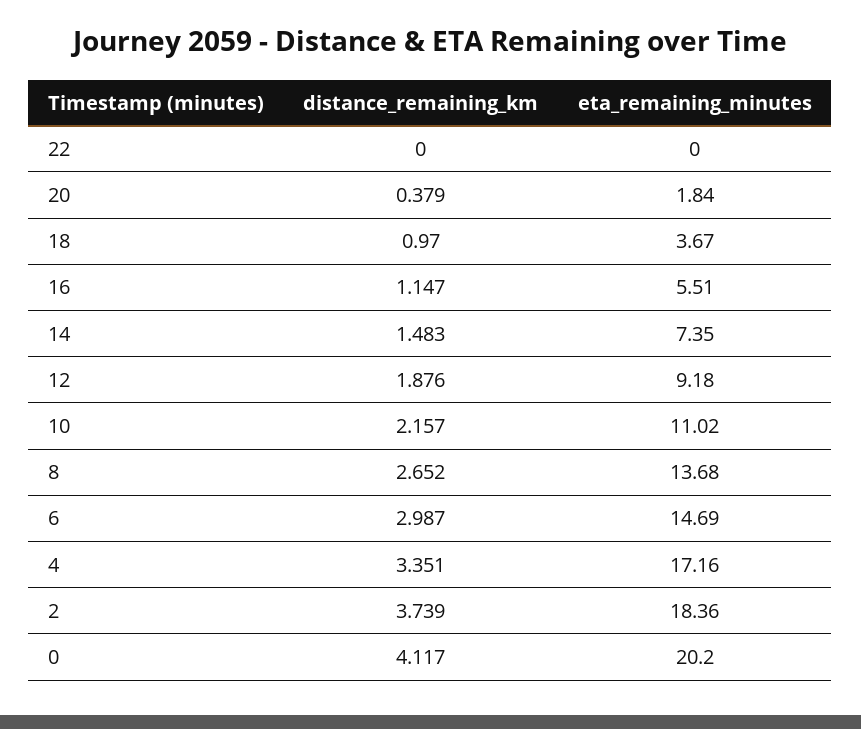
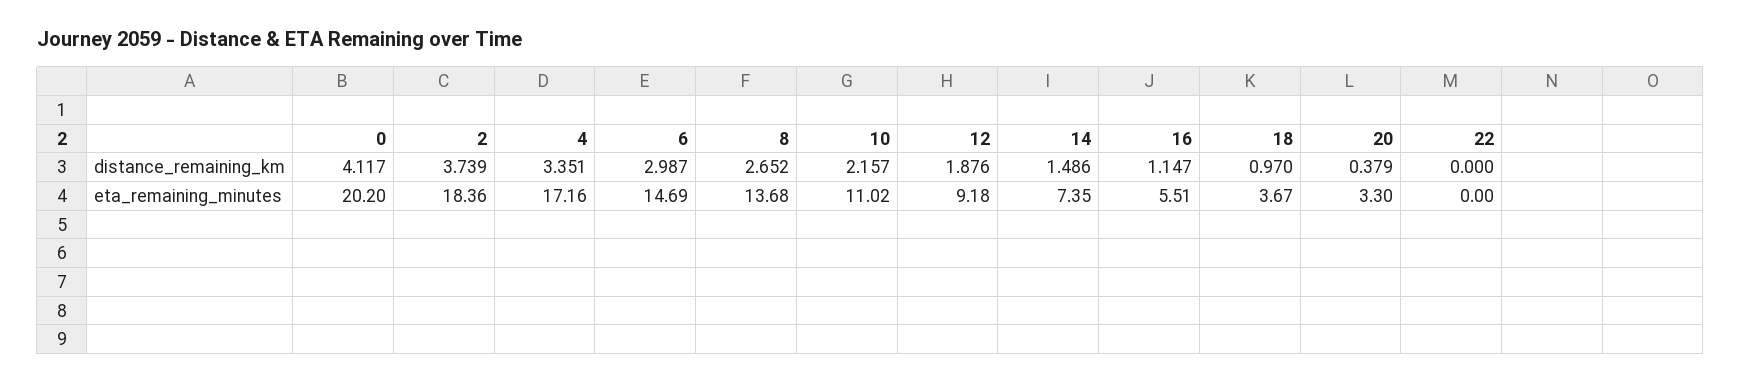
eta_remaining_minutes, 20: 1.84 -> 3.3
distance_remaining_km, 14: 1.483 -> 1.486

